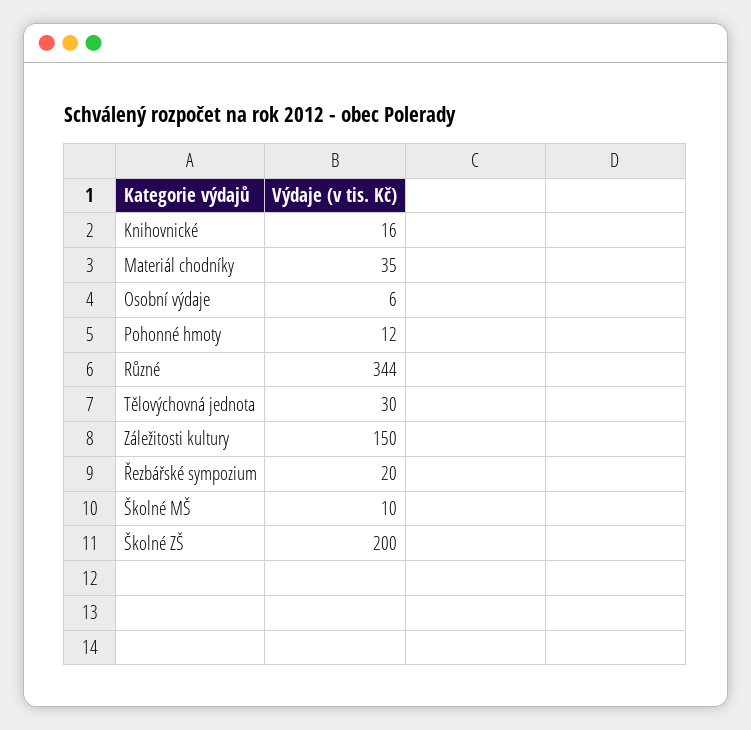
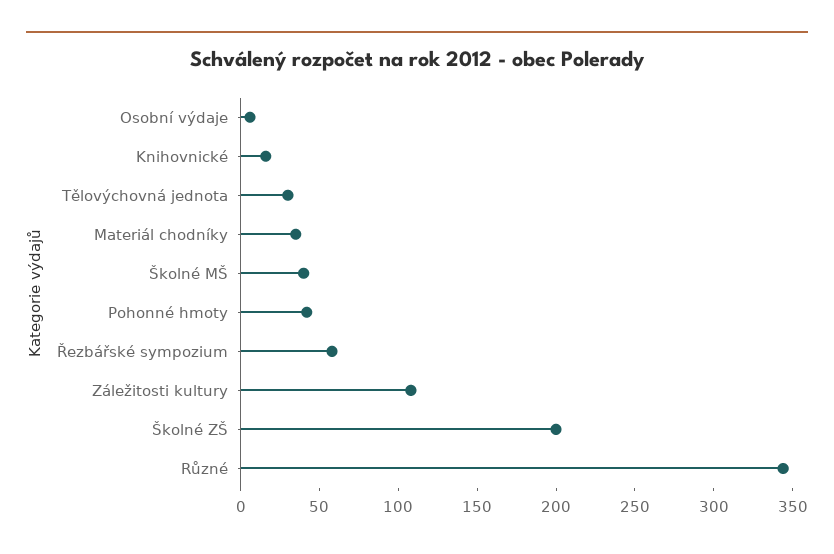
Pohonné hmoty: 12 -> 40
Záležitosti kultury: 150 -> 110
Řezbářské sympozium: 20 -> 60
Školné MŠ: 10 -> 40

